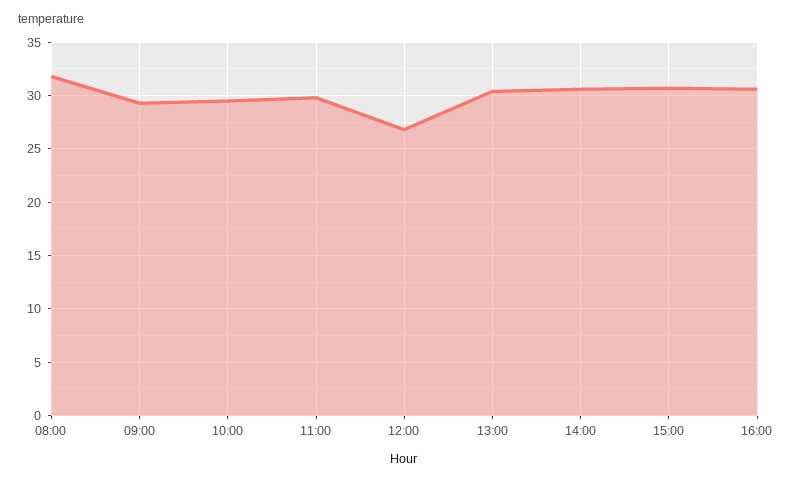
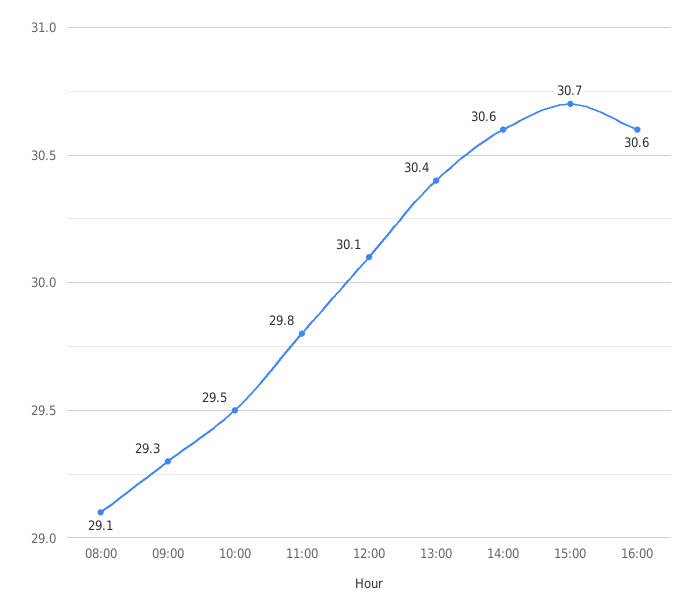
08:00: 32 -> 29.1
12:00: 27 -> 30.1

